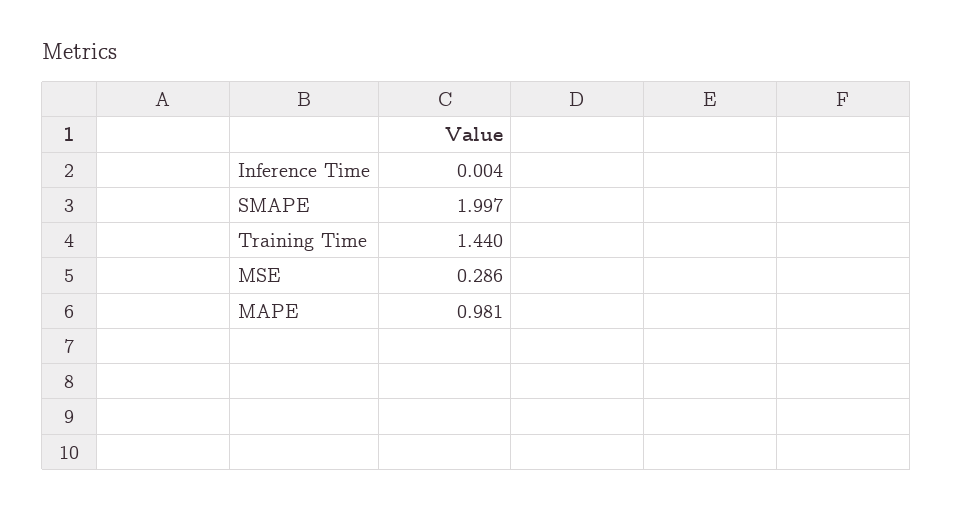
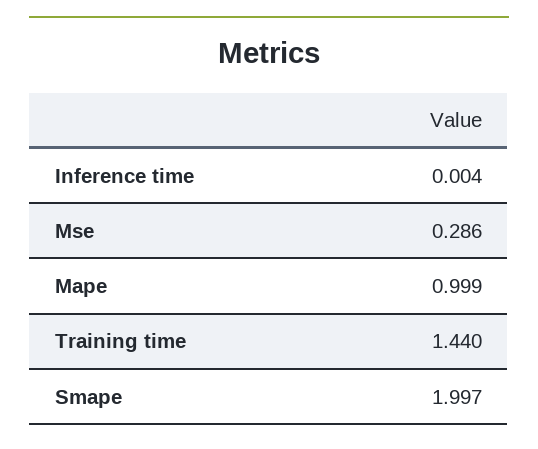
MAPE: 0.981 -> 0.999

